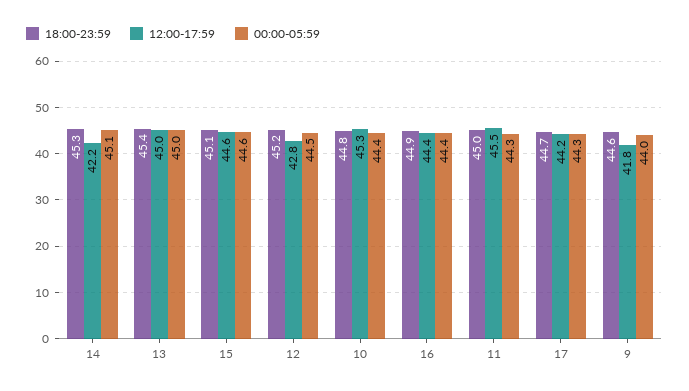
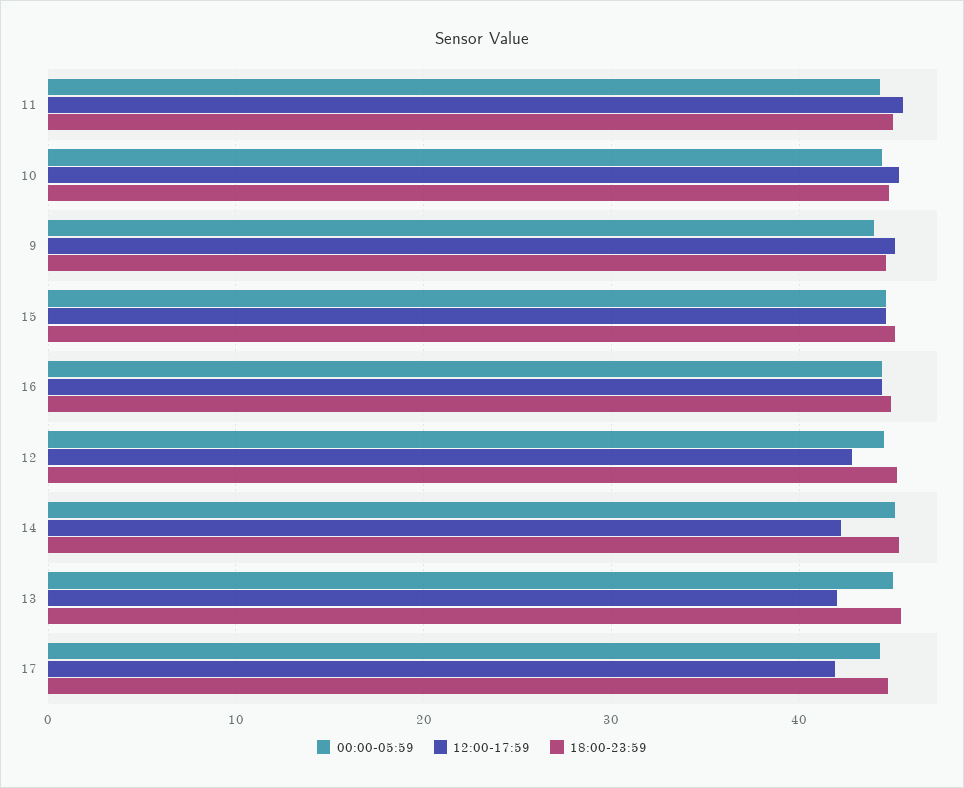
12:00-17:59, 13: 45 -> 42
12:00-17:59, 17: 44.2 -> 42
12:00-17:59, 9: 41.8 -> 45

